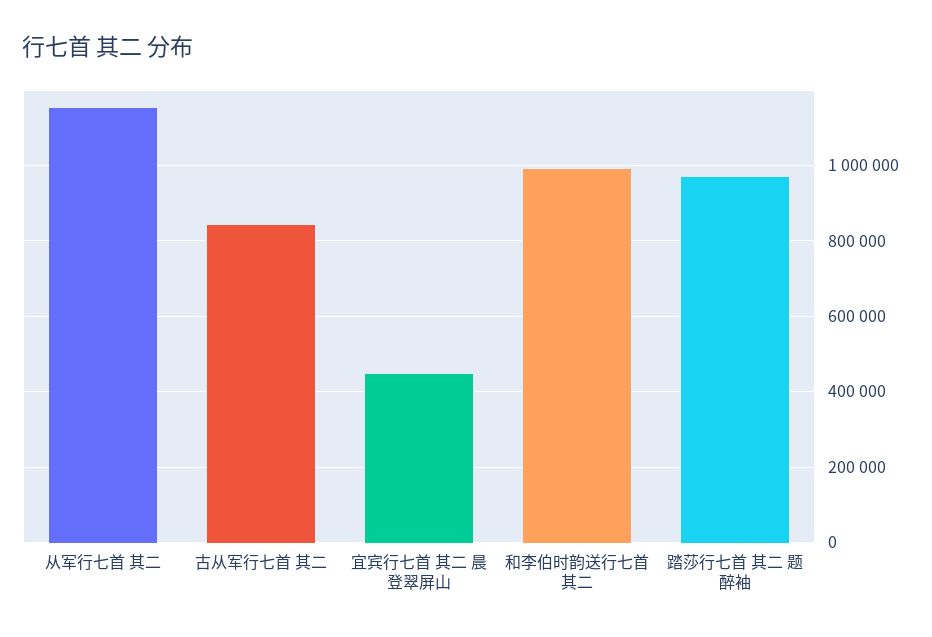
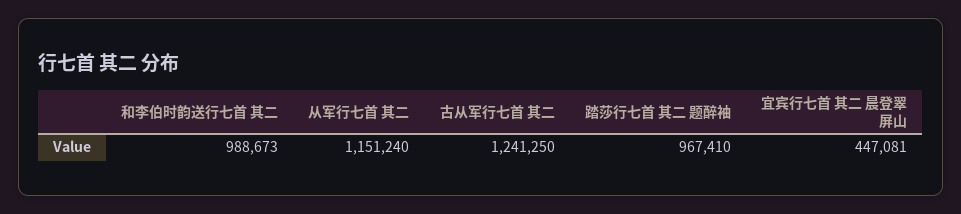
古从军行七首 其二: 840000 -> 1241250

